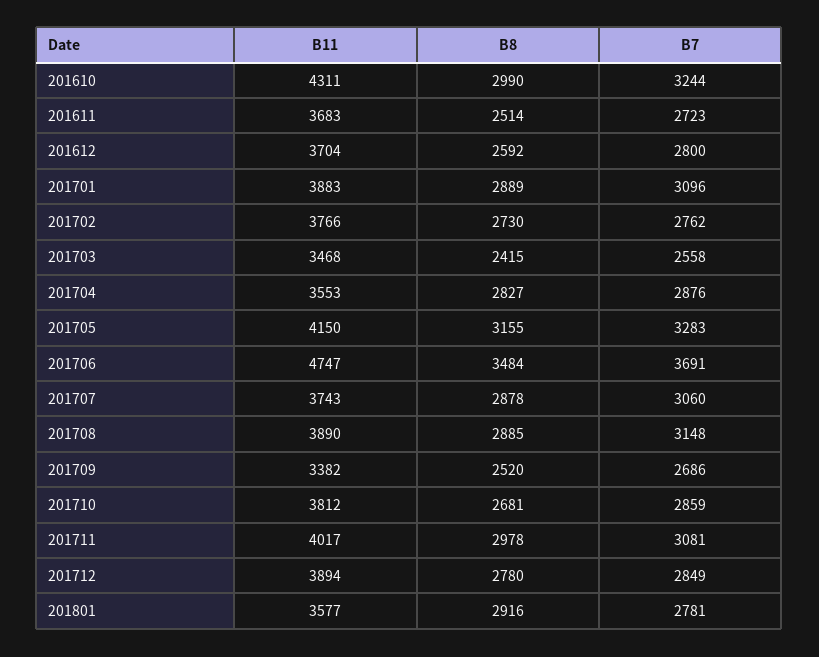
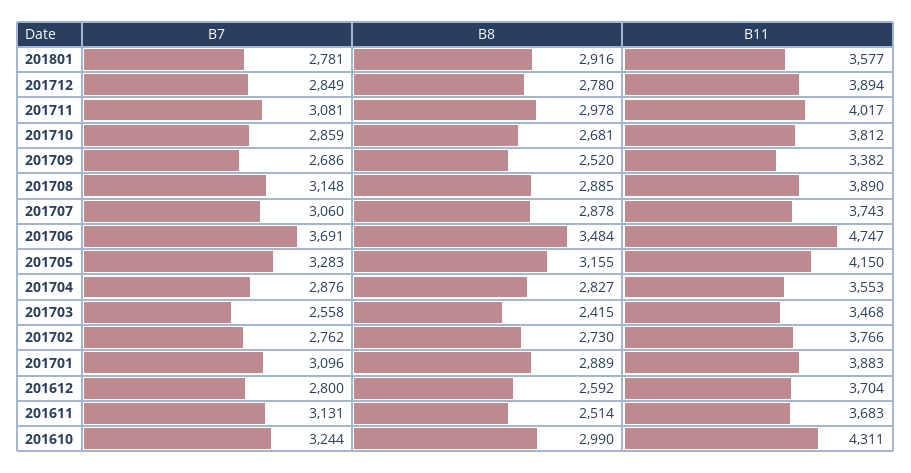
B7, 201611: 2723 -> 3131

